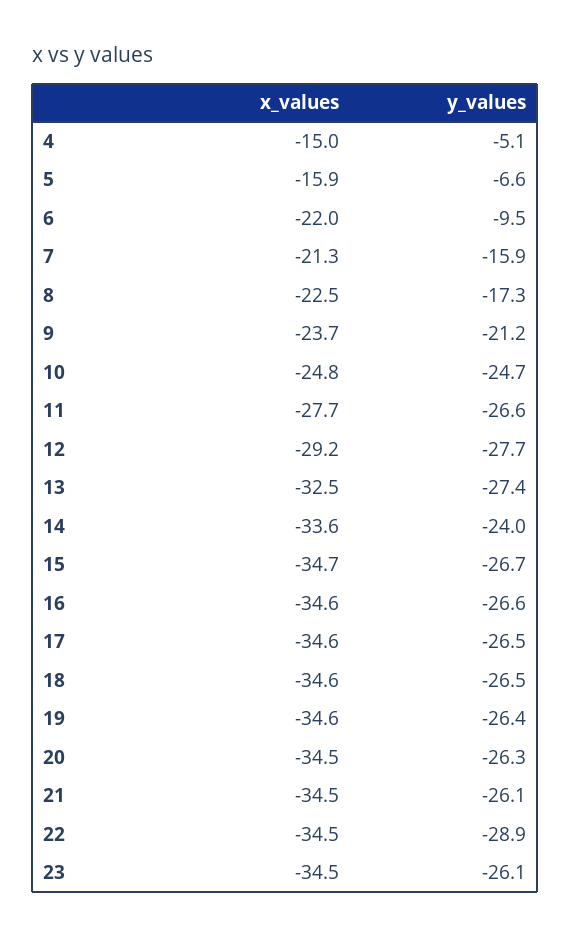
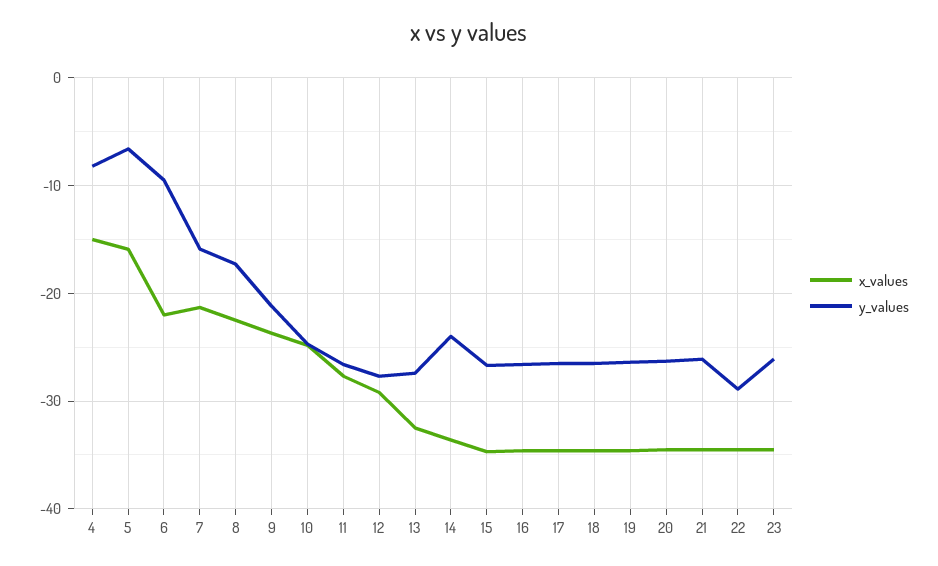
y_values, 4: -5.1 -> -8

